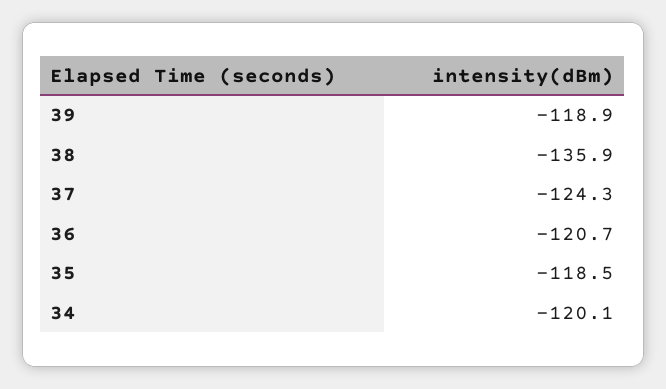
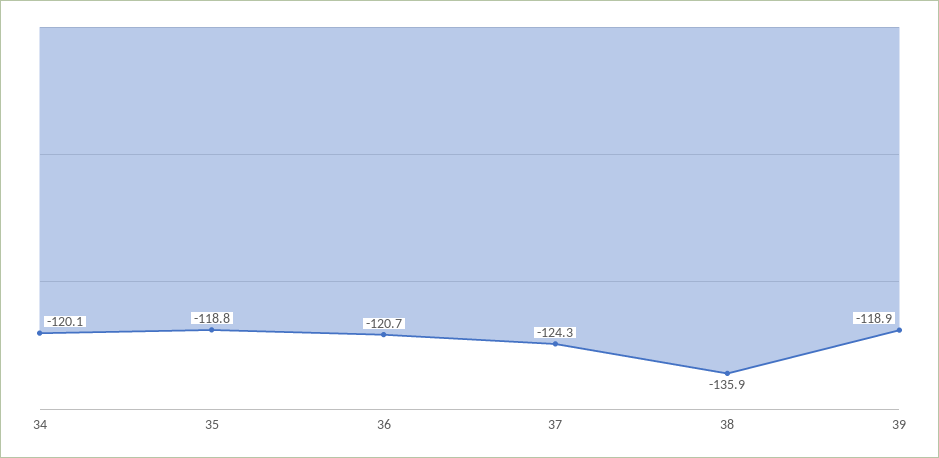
35: -118.5 -> -118.8

